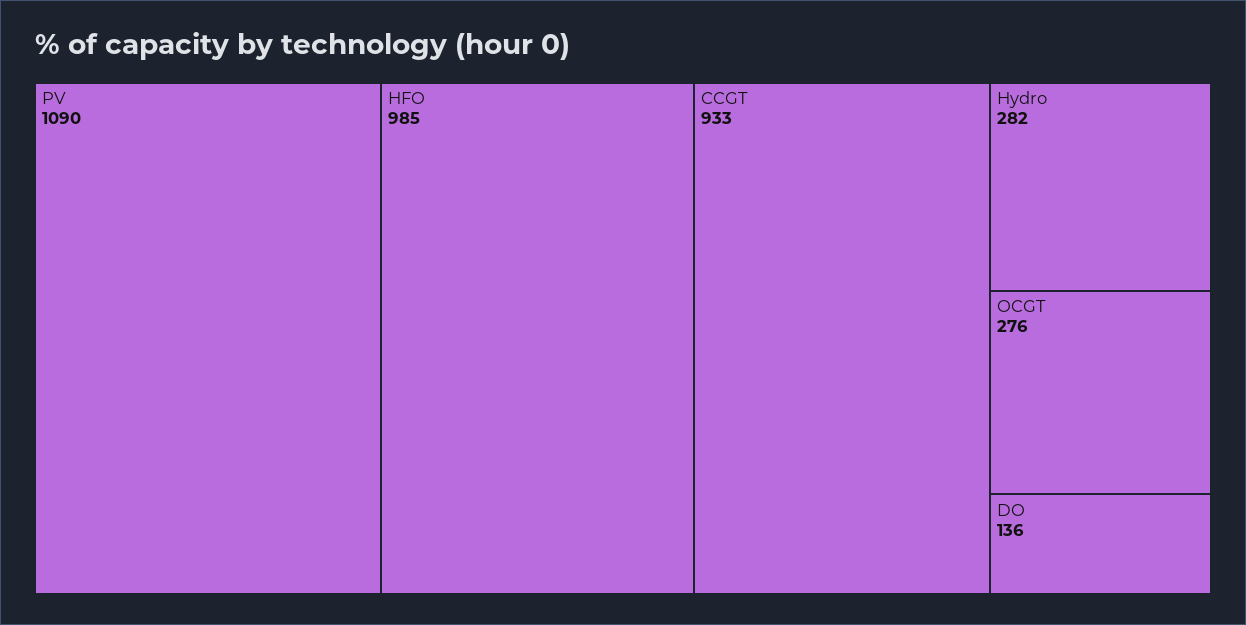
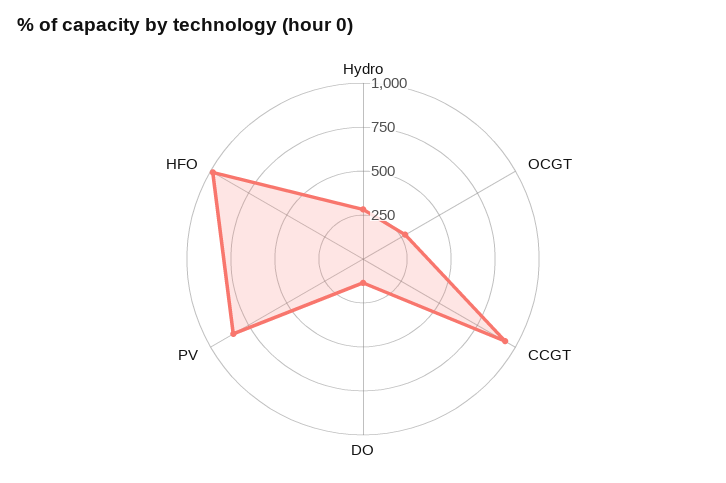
PV: 1090 -> 850

